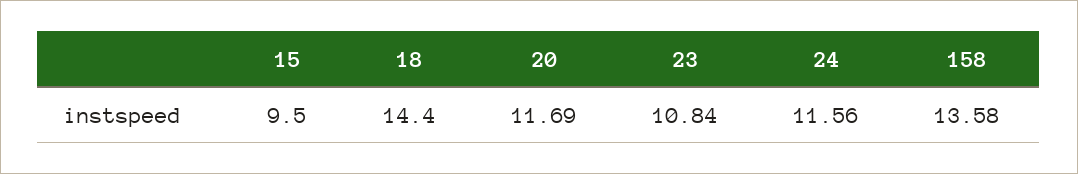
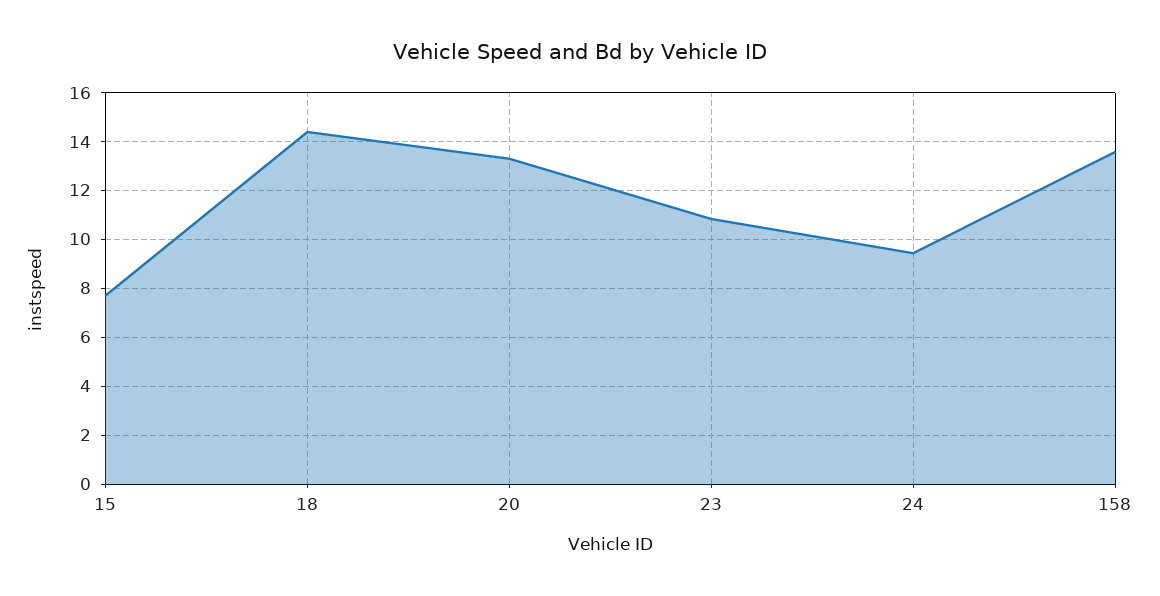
15: 9.5 -> 7.75
20: 11.69 -> 13.25
24: 11.56 -> 9.5

